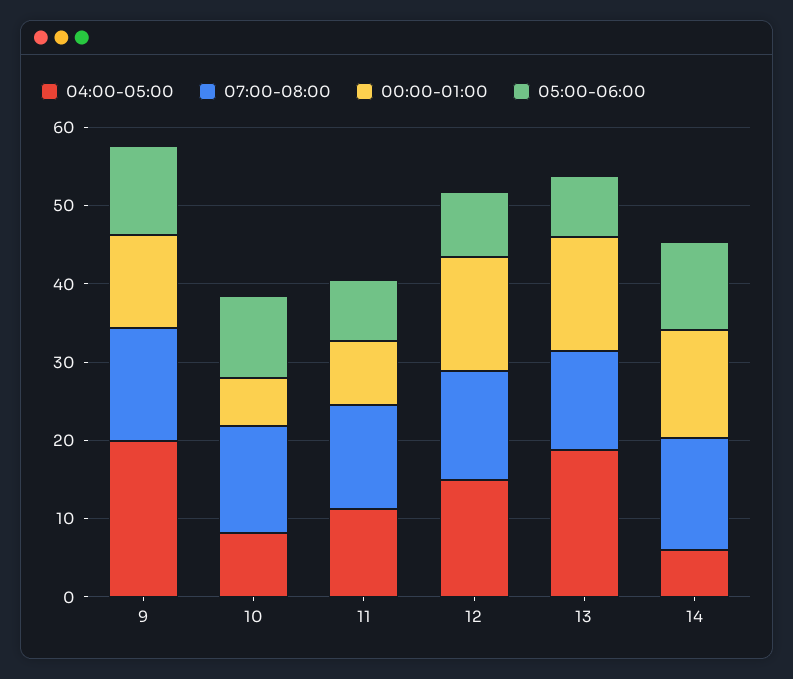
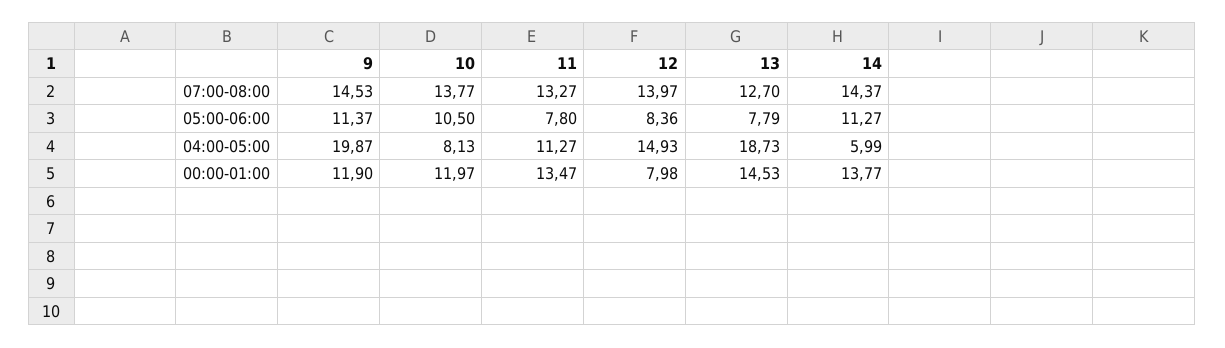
00:00-01:00, 10: 6 -> 11.97
00:00-01:00, 11: 8 -> 13.47
00:00-01:00, 12: 14 -> 7.98

